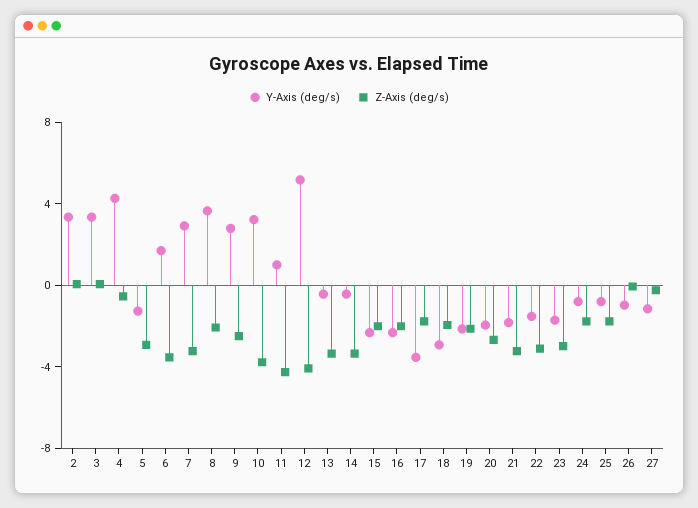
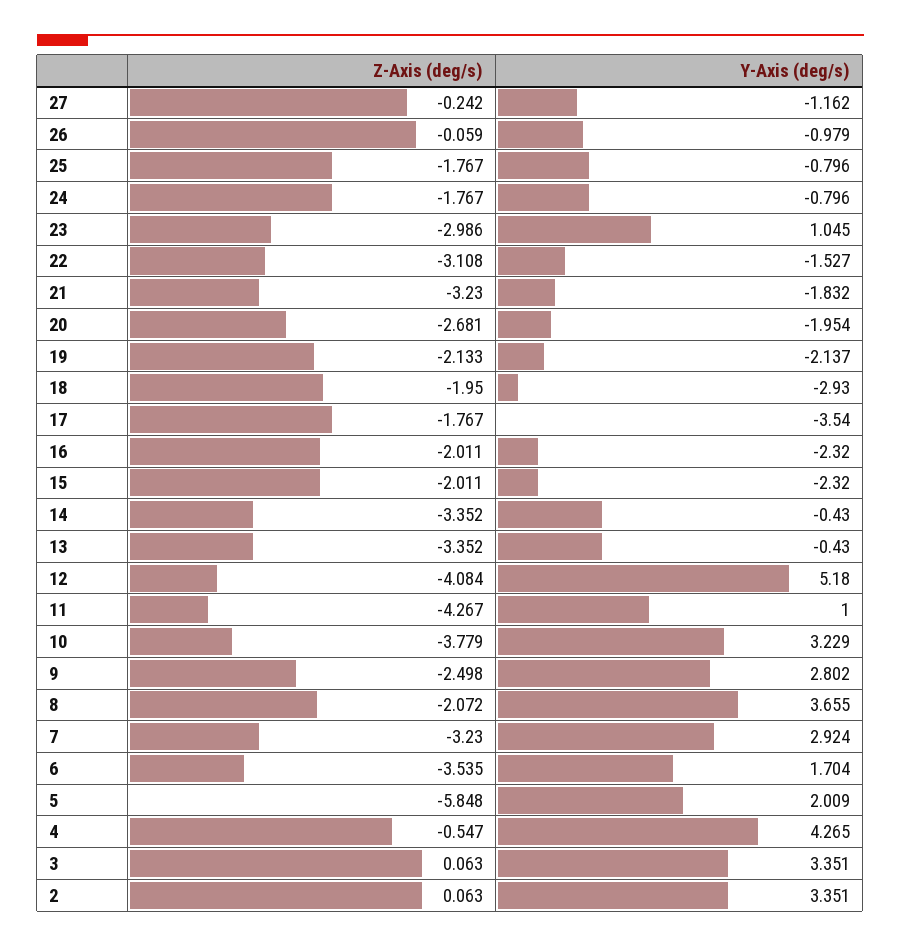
Y-Axis (deg/s), 5: -1 -> 2.009
Z-Axis (deg/s), 5: -3 -> -5.848
Y-Axis (deg/s), 23: -2 -> 1.045

